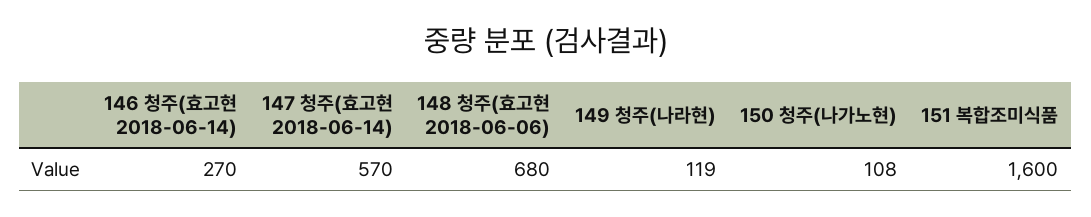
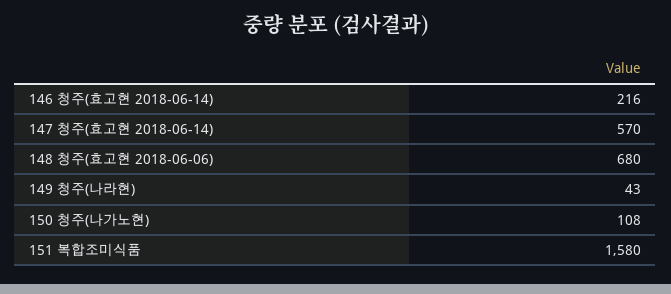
146 청주(효고현 2018-06-14): 270 -> 216
149 청주(나라현): 119 -> 43
151 복합조미식품: 1600 -> 1580

